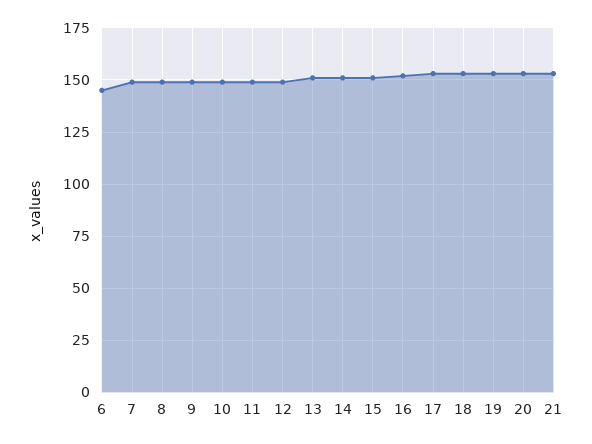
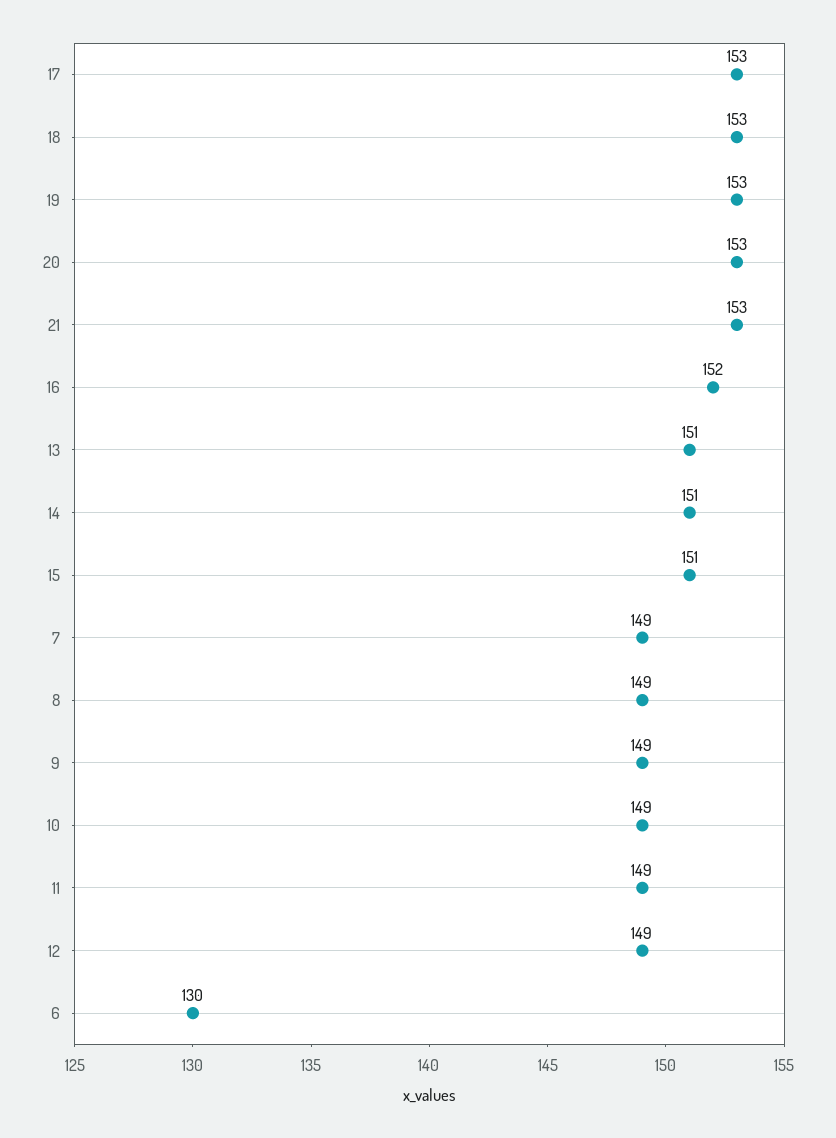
6: 145 -> 130

